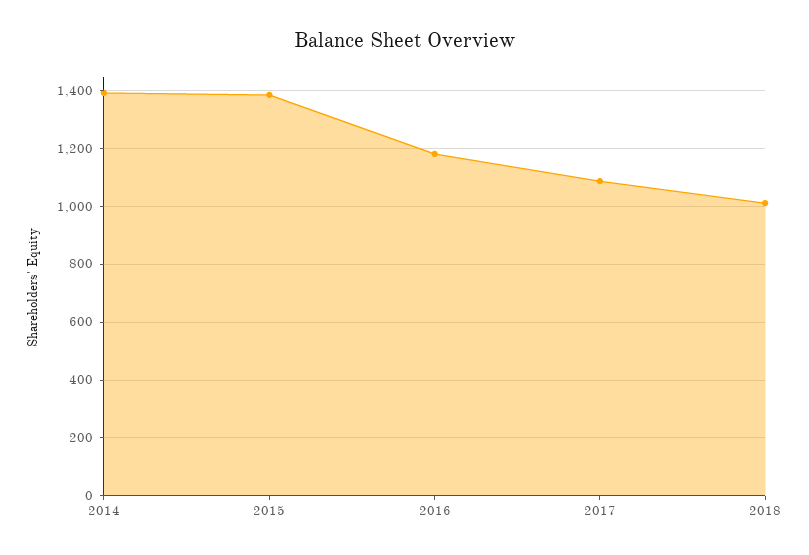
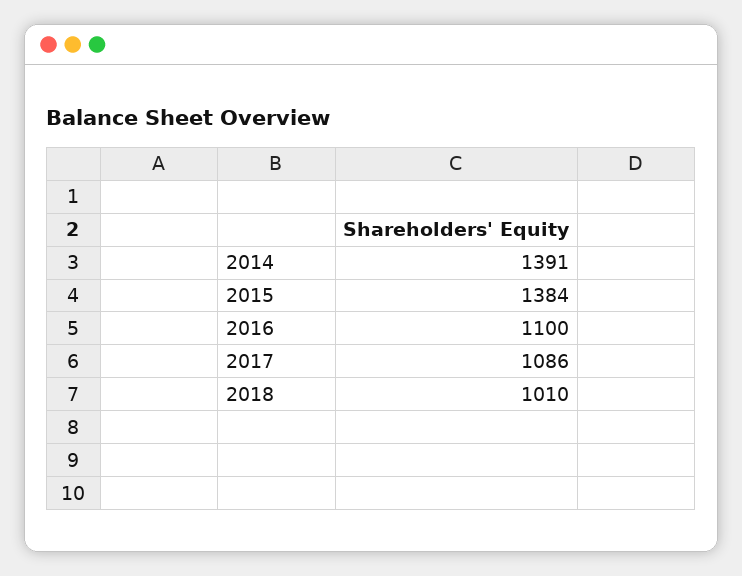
2016: 1175 -> 1100

